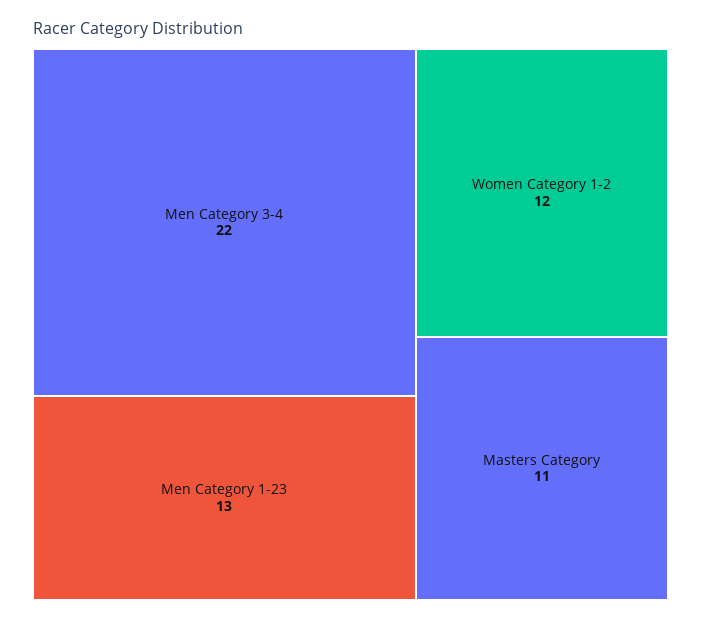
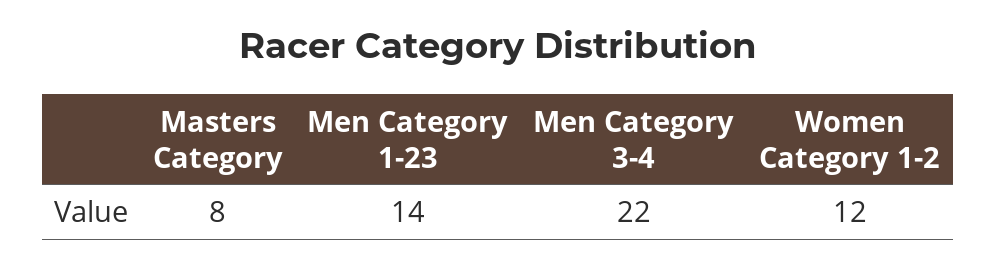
Men Category 1-23: 13 -> 14
Masters Category: 11 -> 8

